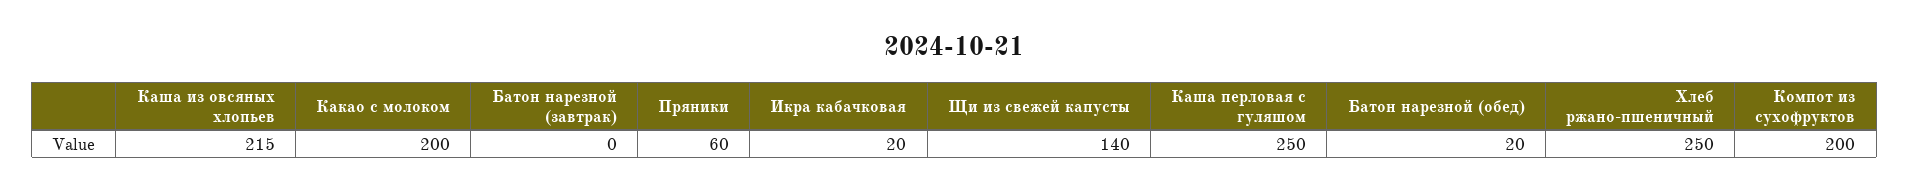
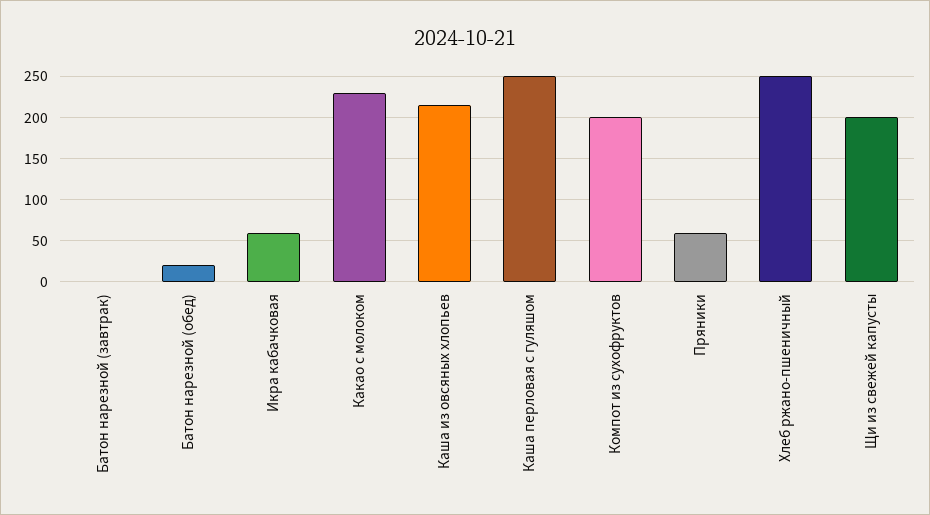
Какао с молоком: 200 -> 230
Икра кабачковая: 20 -> 60
Щи из свежей капусты: 140 -> 200

